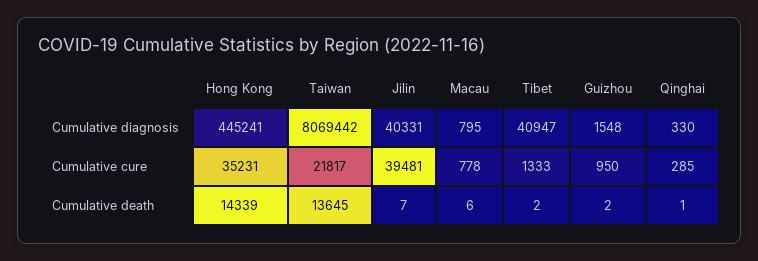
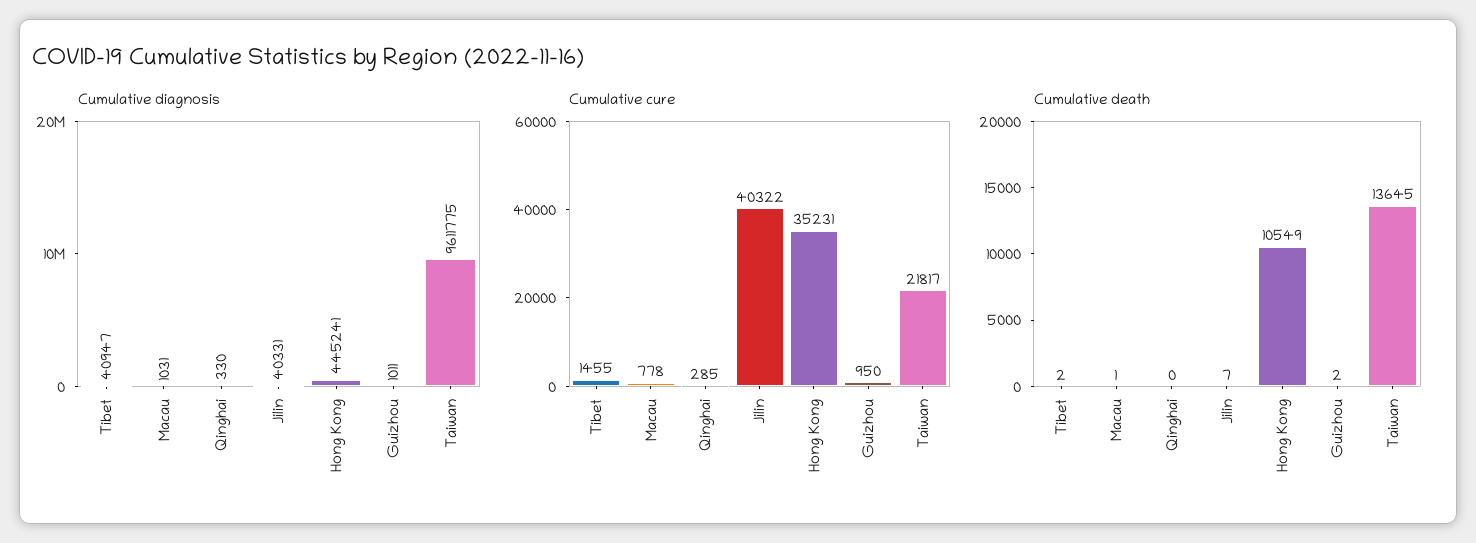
Cumulative diagnosis, Taiwan: 8069442 -> 9611775
Cumulative diagnosis, Macau: 795 -> 1031
Cumulative diagnosis, Guizhou: 1548 -> 1011
Cumulative cure, Jilin: 39481 -> 40322
Cumulative cure, Tibet: 1333 -> 1455
Cumulative death, Hong Kong: 14339 -> 10549
Cumulative death, Macau: 6 -> 1
Cumulative death, Qinghai: 1 -> 0

